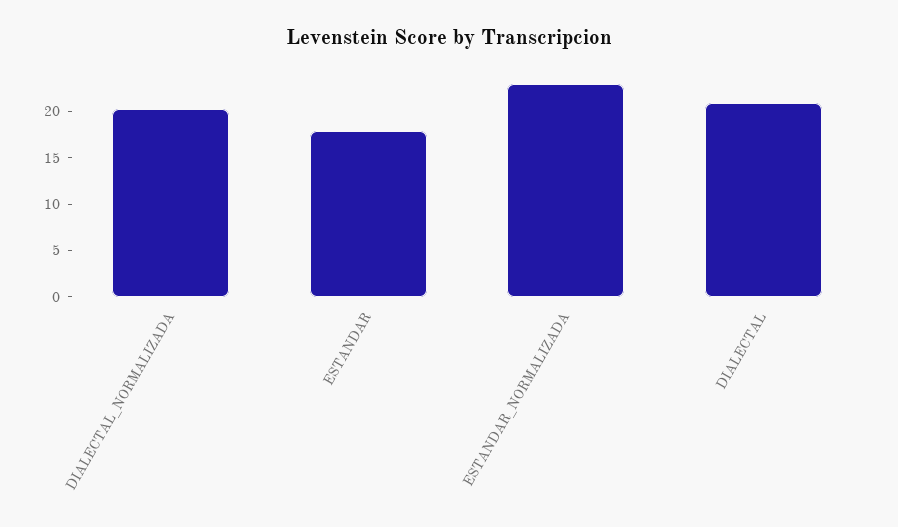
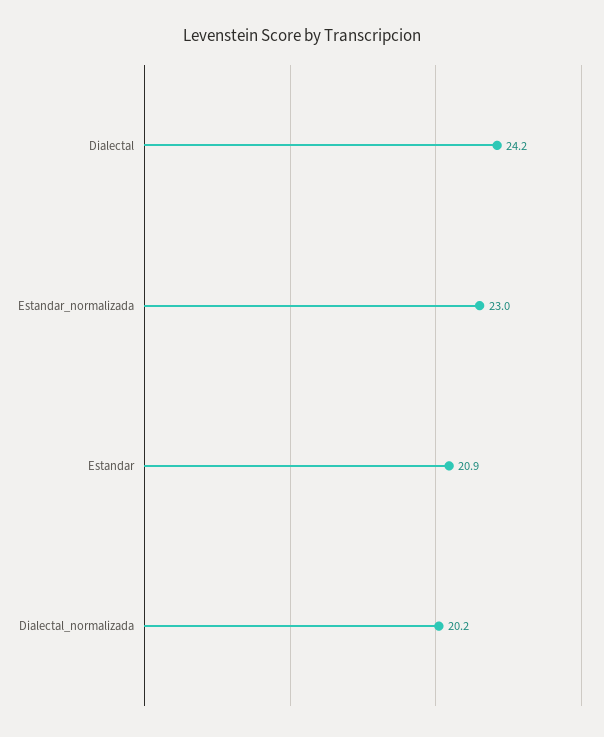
ESTANDAR: 18 -> 20.9
DIALECTAL: 21 -> 24.2

